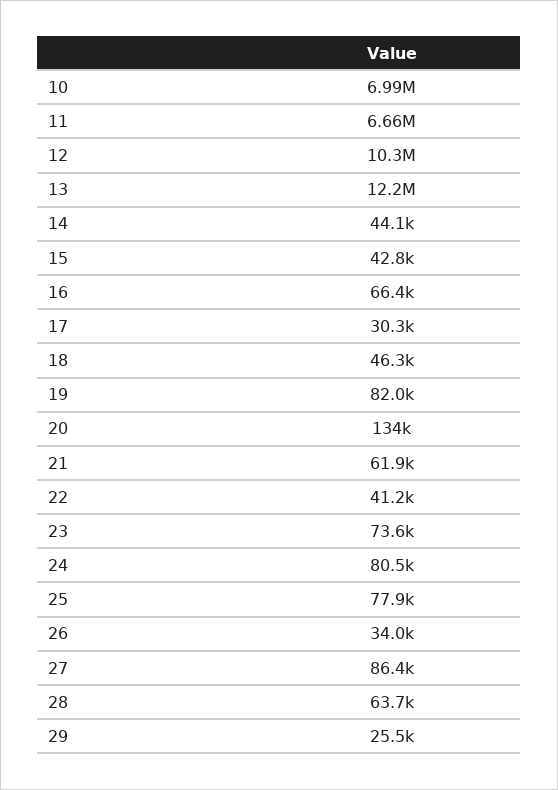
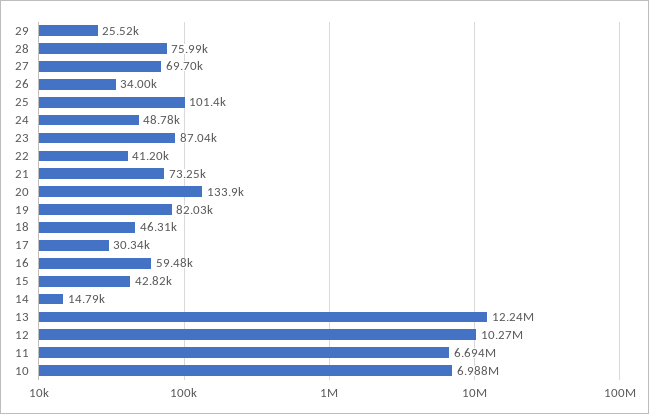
11: 6660000 -> 6694000
14: 44100 -> 14790
16: 66400 -> 59480
21: 61900 -> 73250
23: 73600 -> 87040
24: 80500 -> 48780
25: 77900 -> 101400
27: 86400 -> 69700
28: 63700 -> 75990

